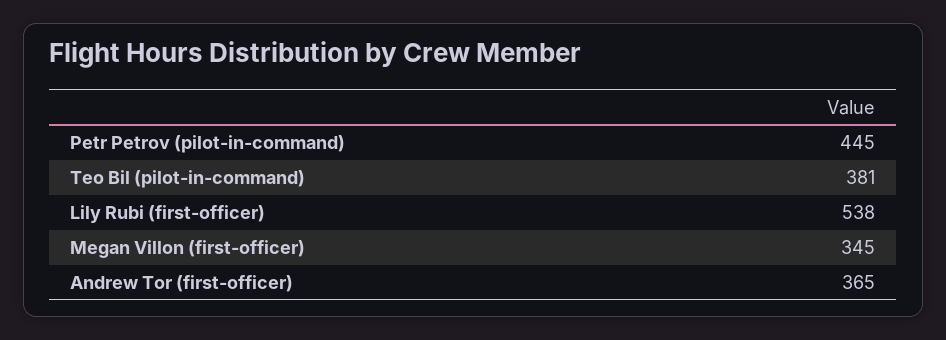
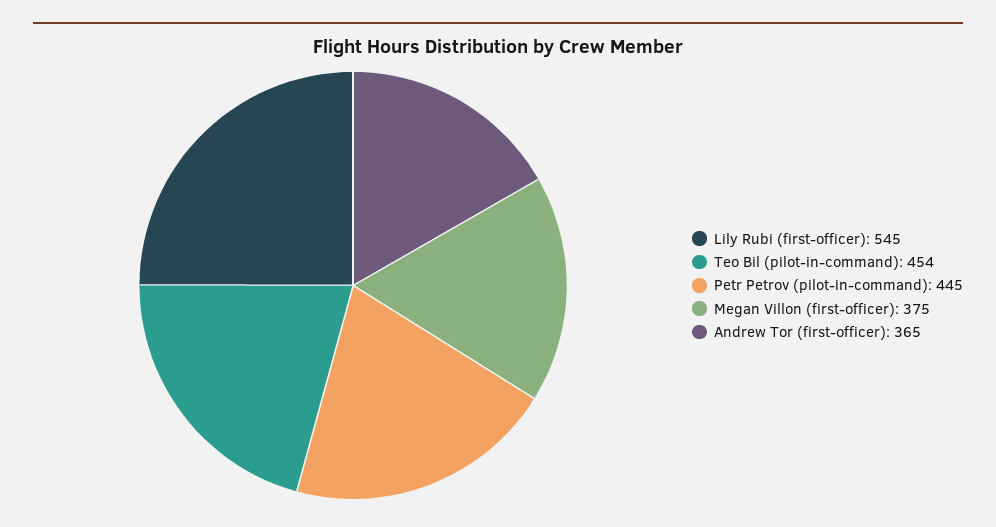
Teo Bil (pilot-in-command): 381 -> 454
Lily Rubi (first-officer): 538 -> 545
Megan Villon (first-officer): 345 -> 375

